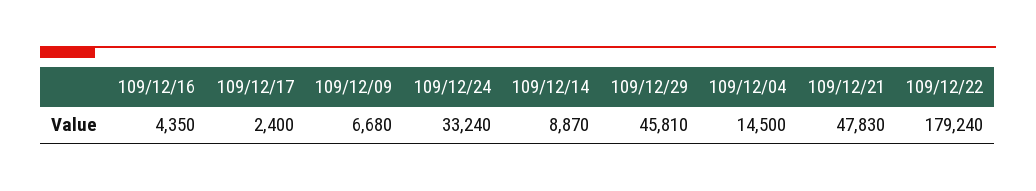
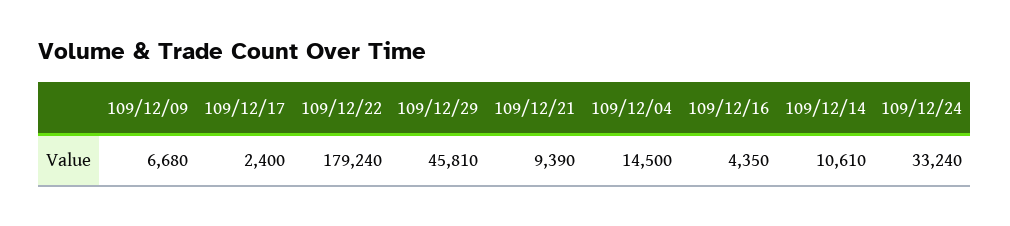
109/12/14: 8870 -> 10610
109/12/21: 47830 -> 9390

